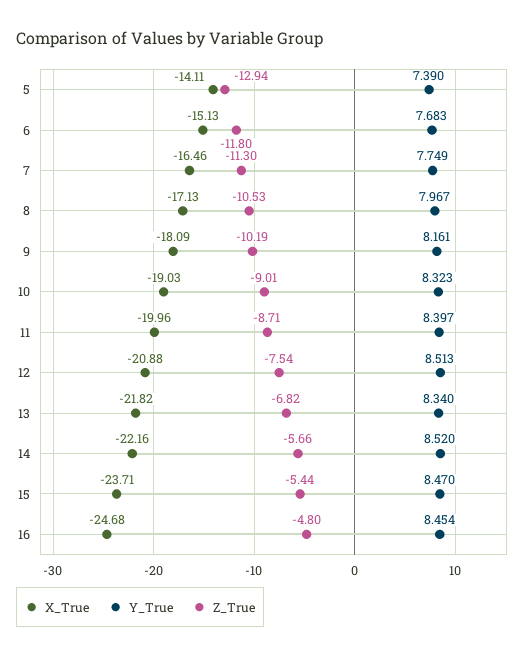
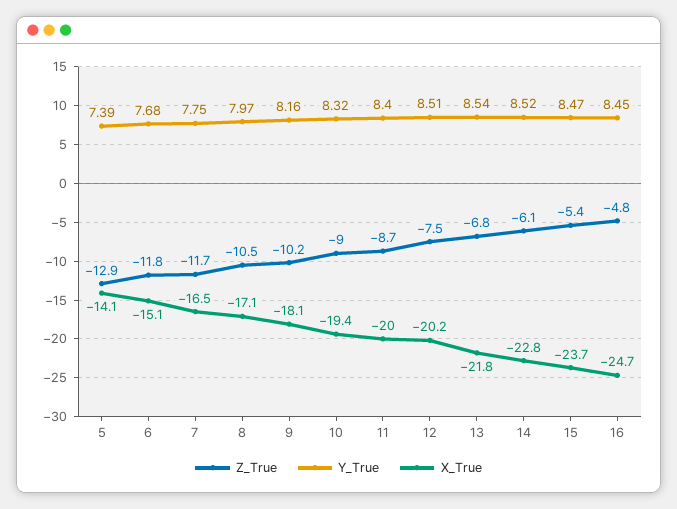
Z_True, 7: -11.3 -> -11.7
X_True, 10: -19.03 -> -19.4
X_True, 12: -20.88 -> -20.2
Y_True, 13: 8.34 -> 8.54
X_True, 14: -22.16 -> -22.8
Z_True, 14: -5.66 -> -6.1

